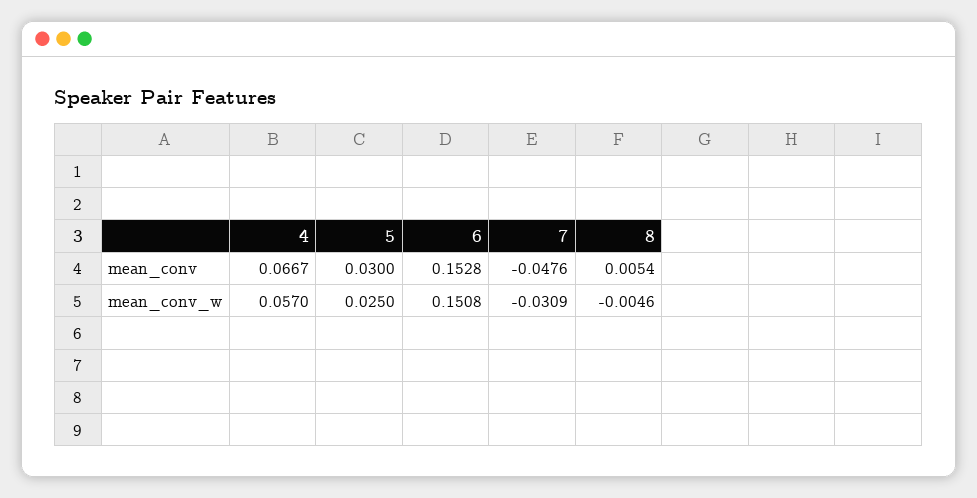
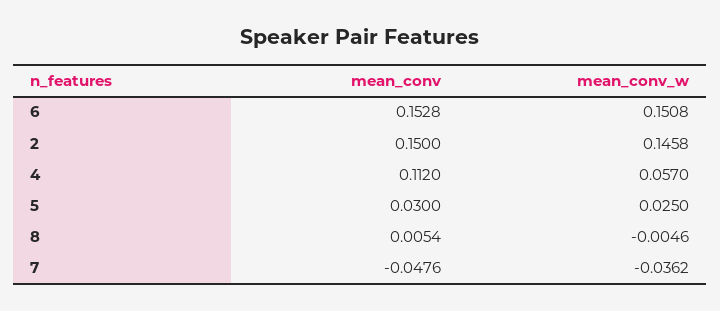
4, mean_conv: 0.0667 -> 0.112
7, mean_conv_w: -0.0309 -> -0.0362
2, mean_conv: none -> 0.15
2, mean_conv_w: none -> 0.1458

